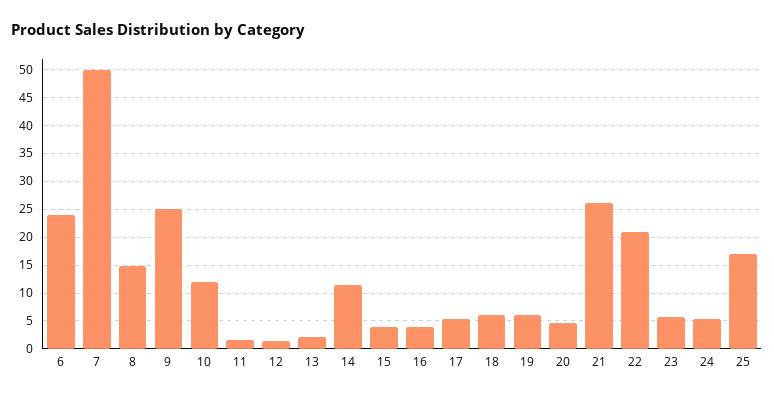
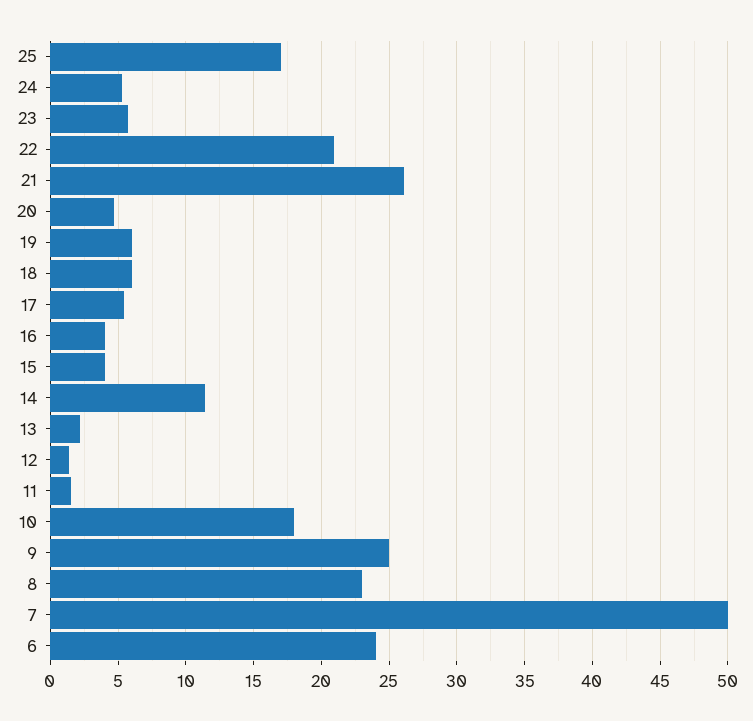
8: 15 -> 23
10: 12.5 -> 18

